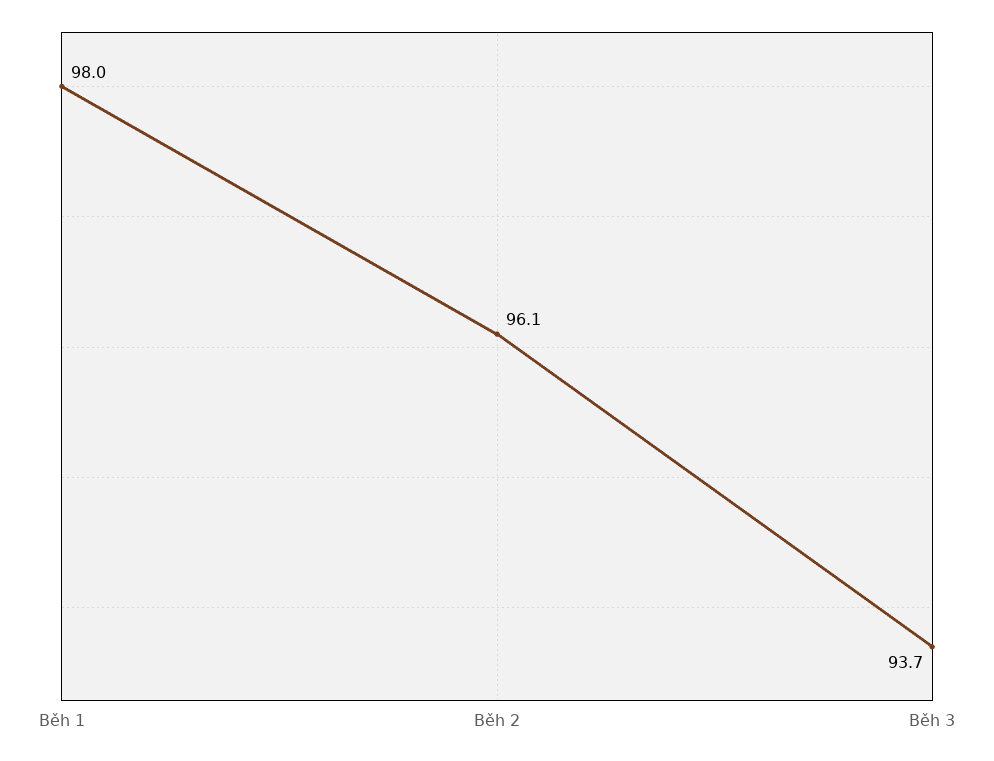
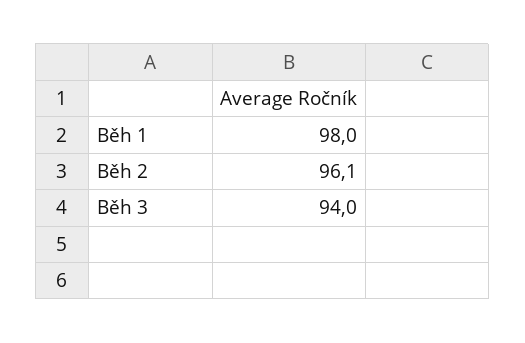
Běh 3: 93.7 -> 94

